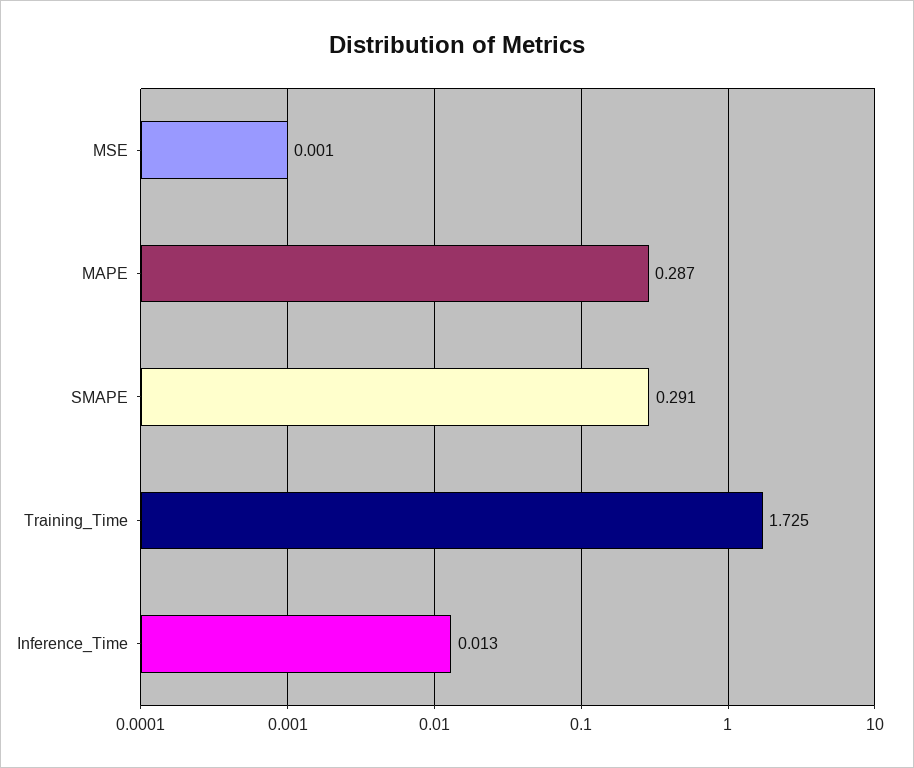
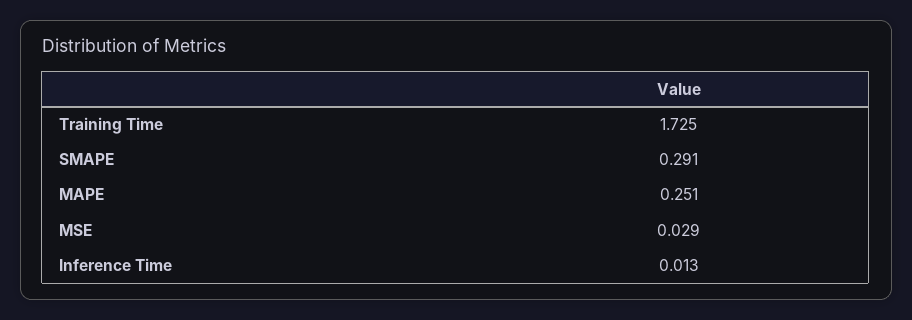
MSE: 0.001 -> 0.029
MAPE: 0.287 -> 0.251

